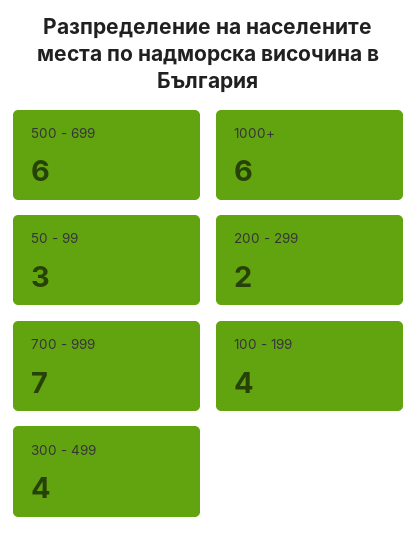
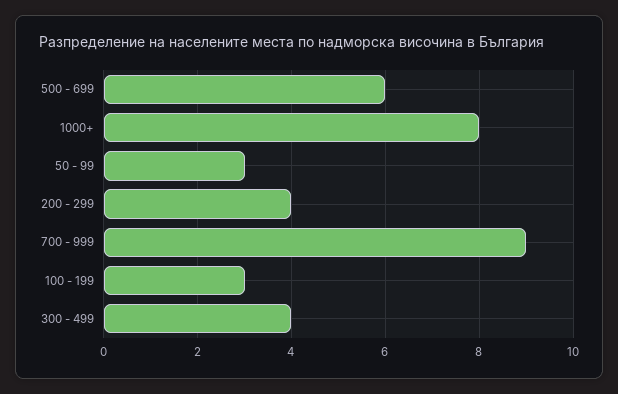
1000+: 6 -> 8
200 - 299: 2 -> 4
700 - 999: 7 -> 9
100 - 199: 4 -> 3

